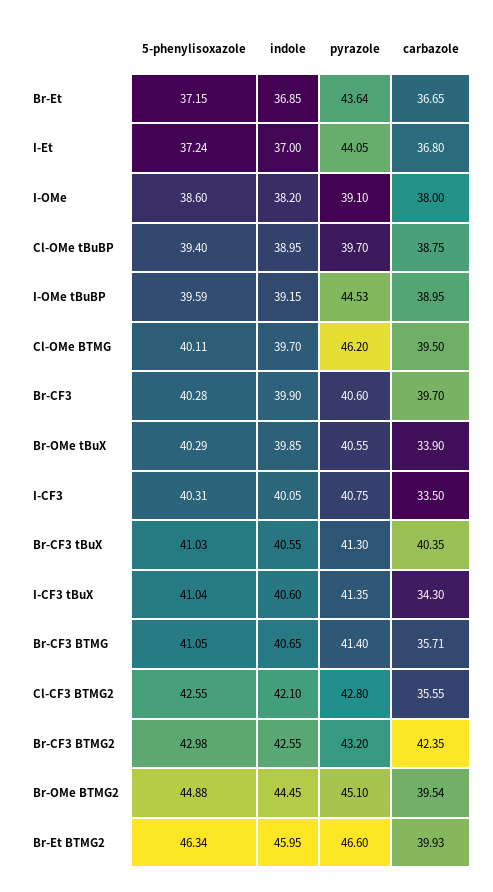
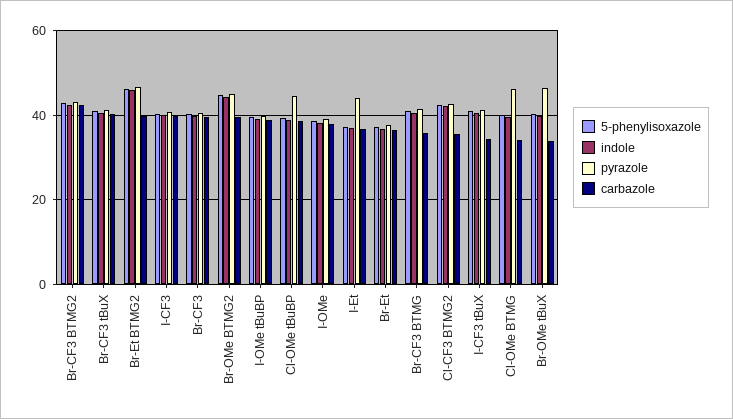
pyrazole, Br-Et: 43.64 -> 38
pyrazole, Cl-OMe tBuBP: 39.7 -> 44
pyrazole, I-OMe tBuBP: 44.53 -> 40
carbazole, Cl-OMe BTMG: 39.5 -> 34
pyrazole, Br-OMe tBuX: 40.55 -> 46
carbazole, I-CF3: 33.5 -> 40

